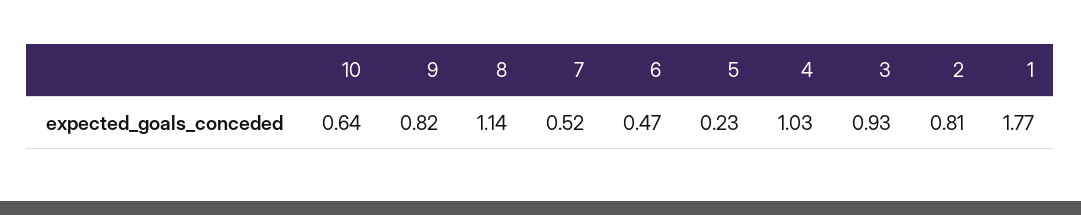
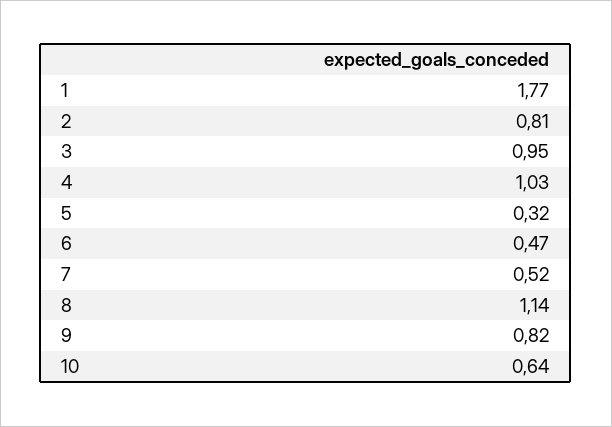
5: 0.23 -> 0.32
3: 0.93 -> 0.95

